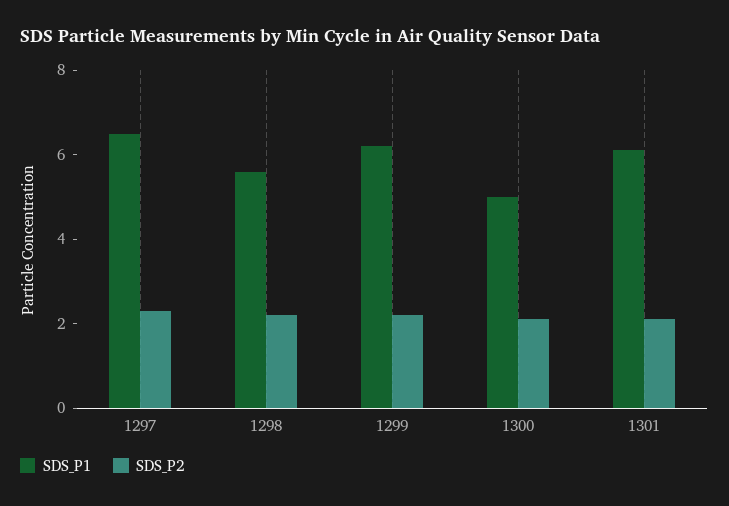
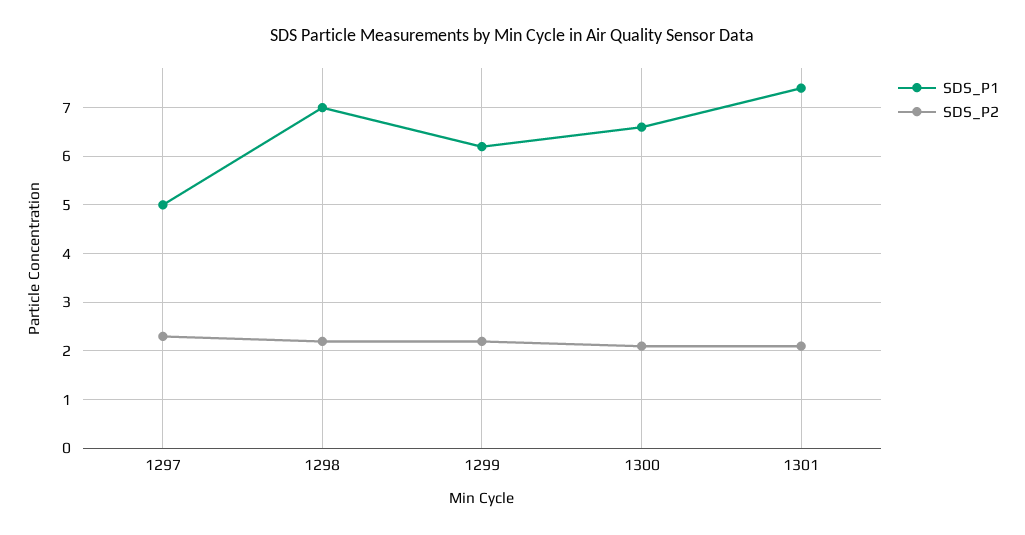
SDS_P1, 1297: 6.5 -> 5
SDS_P1, 1298: 5.5 -> 7
SDS_P1, 1300: 5 -> 6.5
SDS_P1, 1301: 6 -> 7.5

